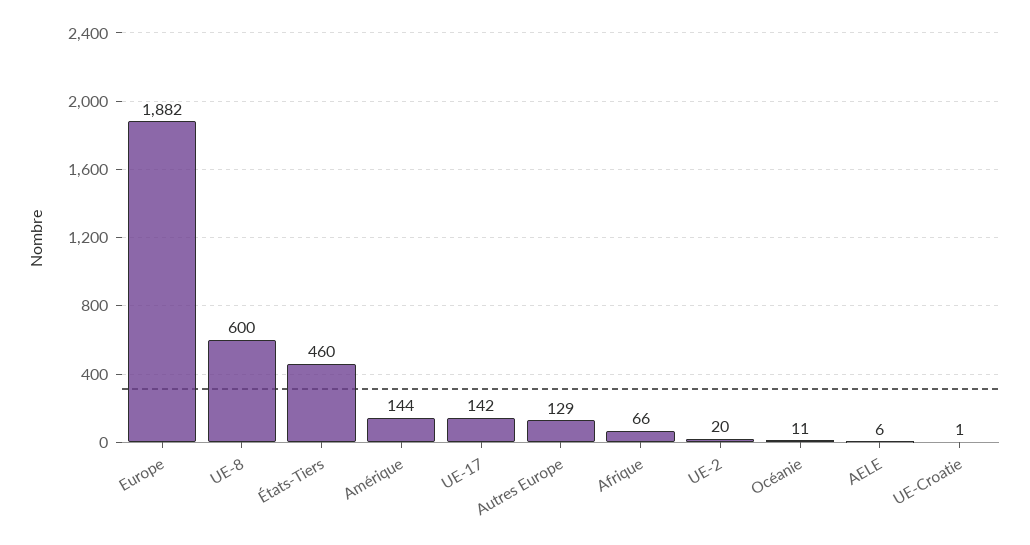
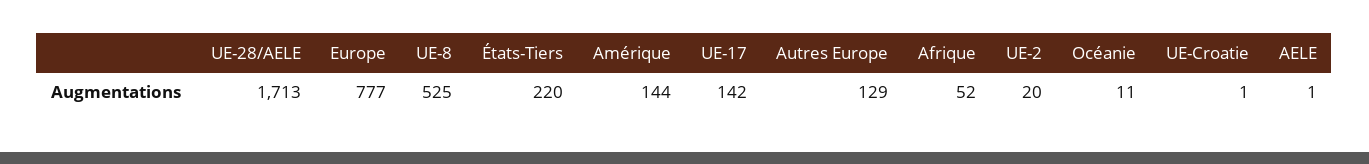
Europe: 1882 -> 777
UE-8: 600 -> 525
États-Tiers: 460 -> 220
Afrique: 66 -> 52
AELE: 6 -> 1
UE-28/AELE: none -> 1713

